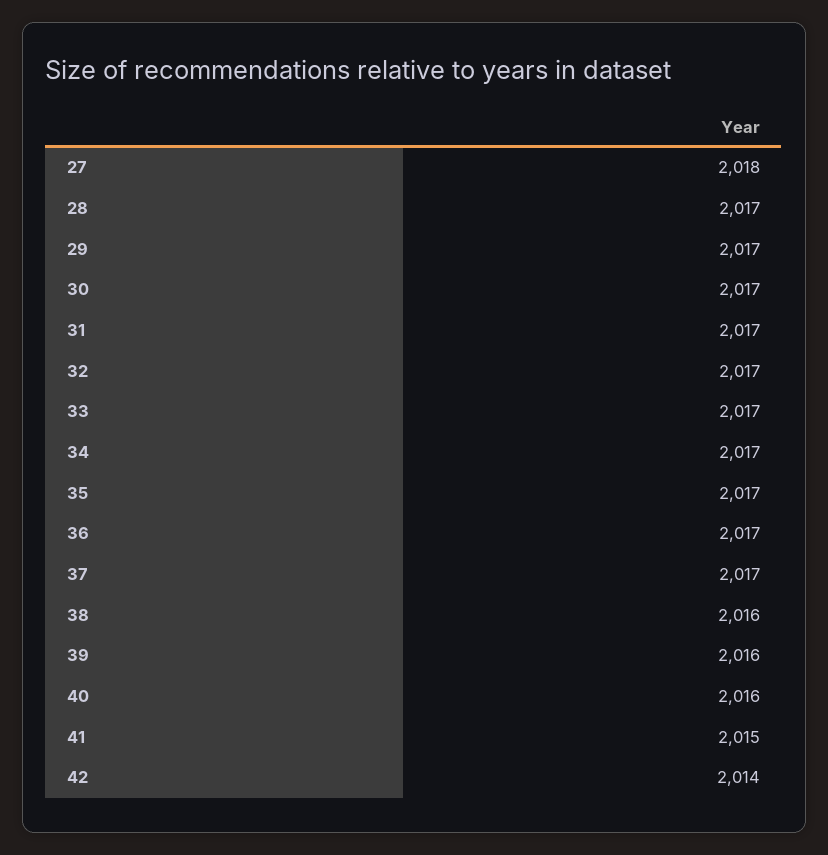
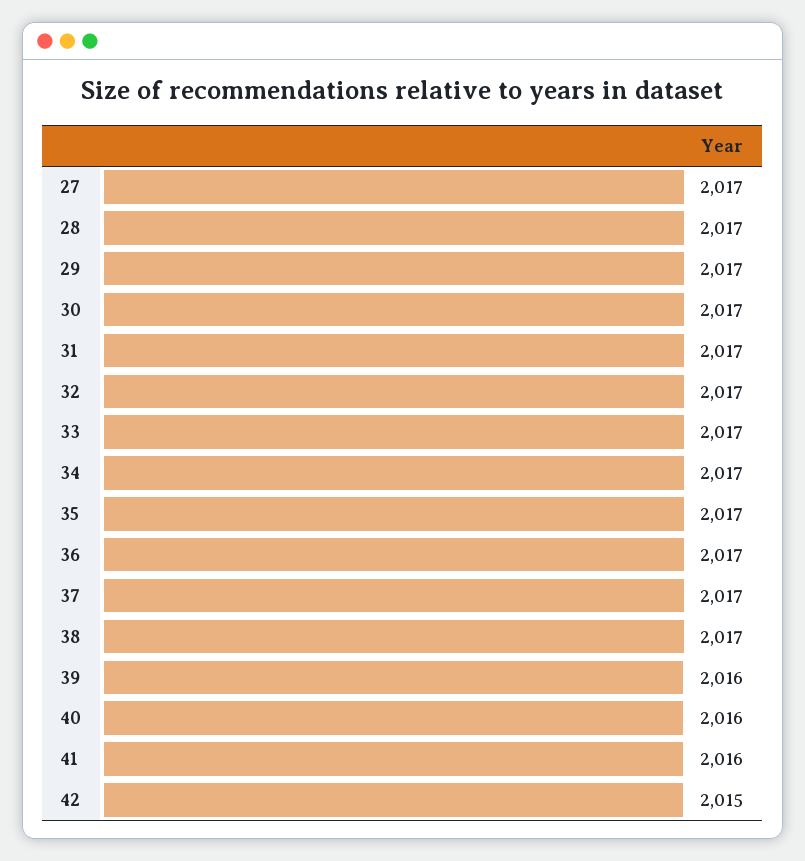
27: 2018 -> 2017
38: 2016 -> 2017
41: 2015 -> 2016
42: 2014 -> 2015

